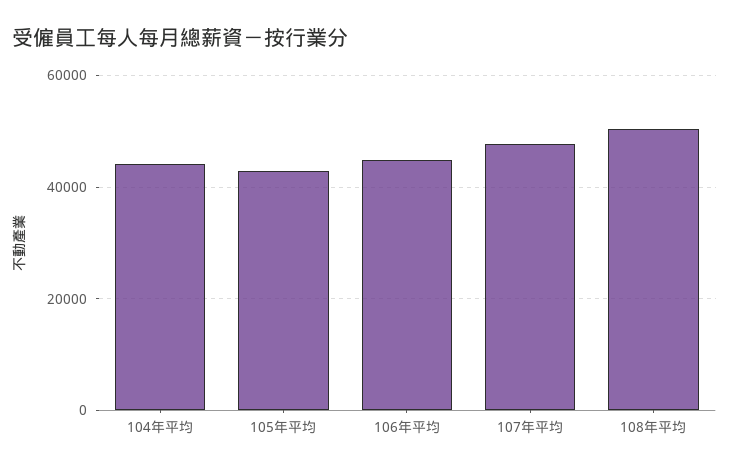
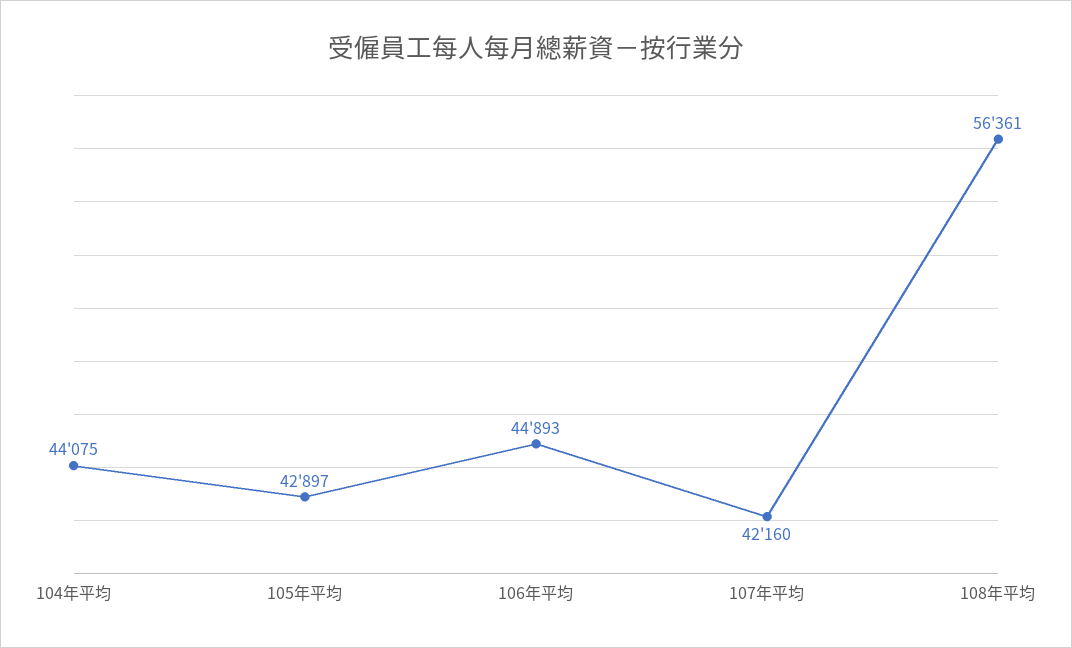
107年平均: 48000 -> 42160
108年平均: 50000 -> 56361

